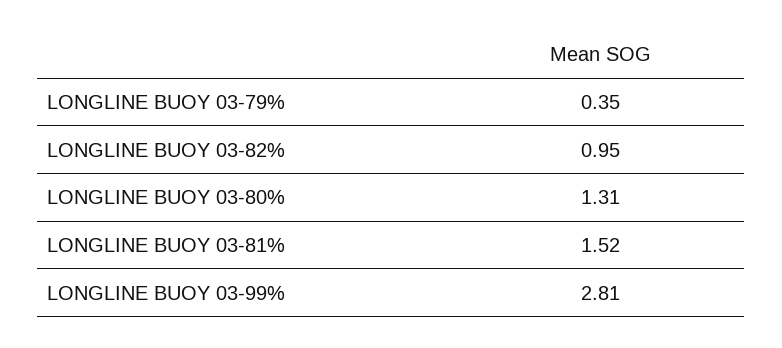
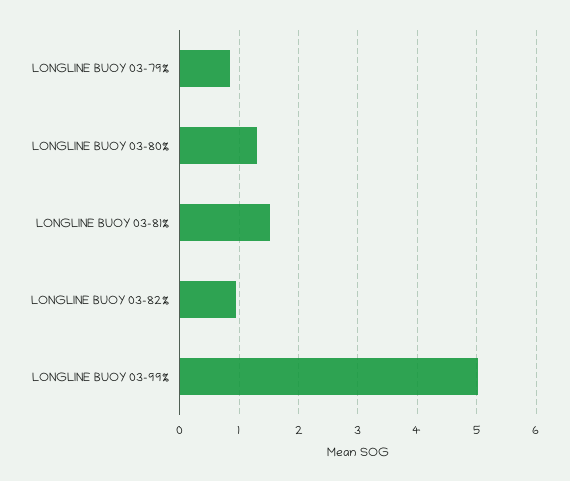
LONGLINE BUOY 03-79%: 0.35 -> 0.8
LONGLINE BUOY 03-99%: 2.81 -> 5

